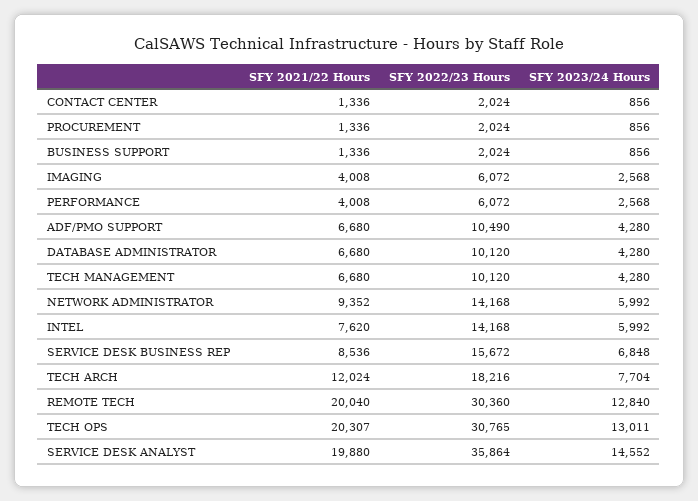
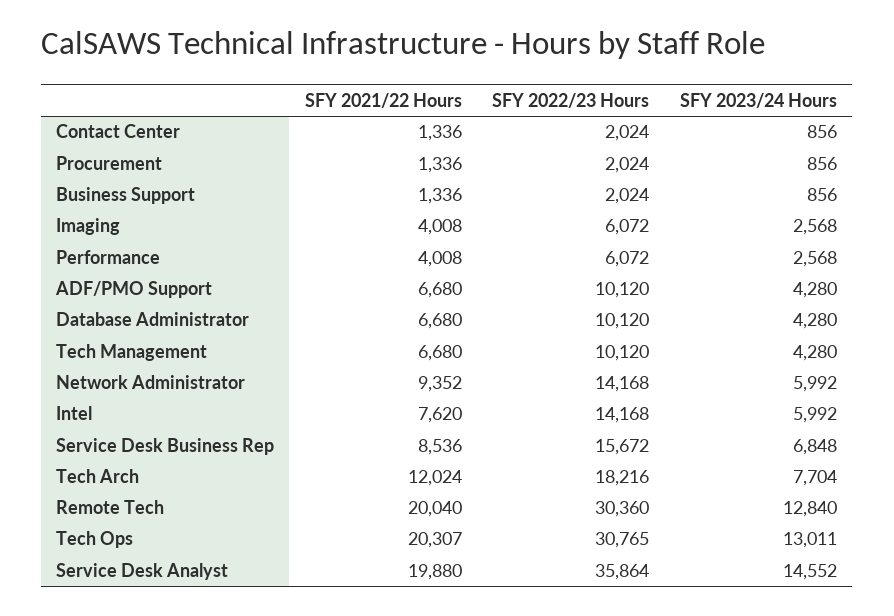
SFY 2022/23 Hours, ADF/PMO SUPPORT: 10490 -> 10120

